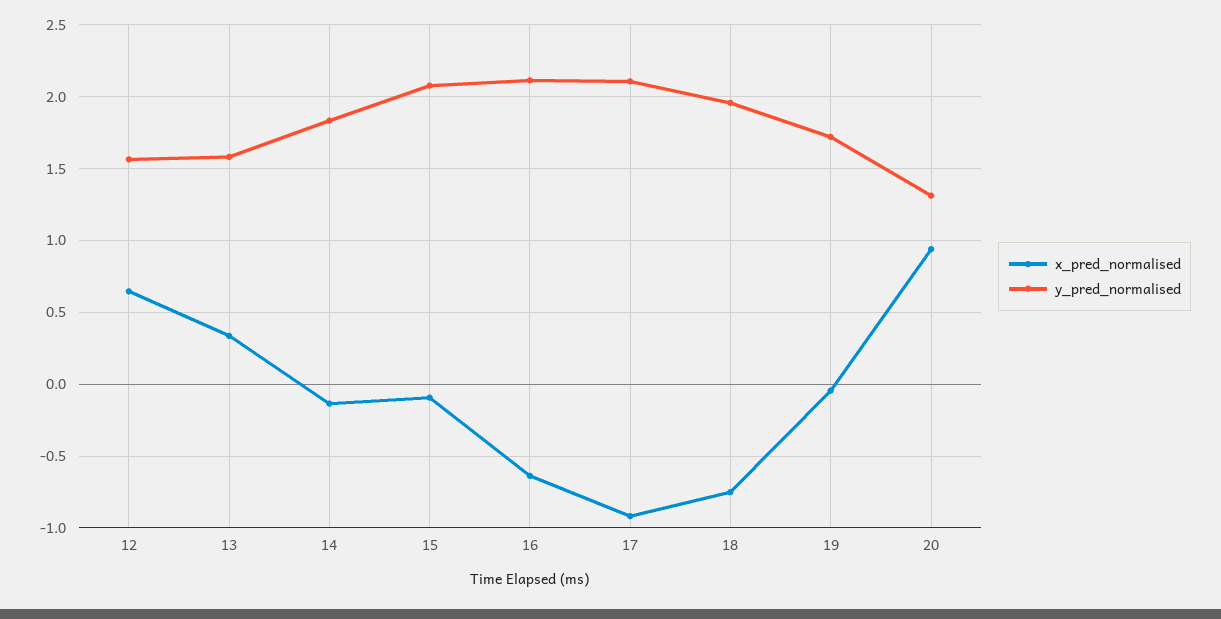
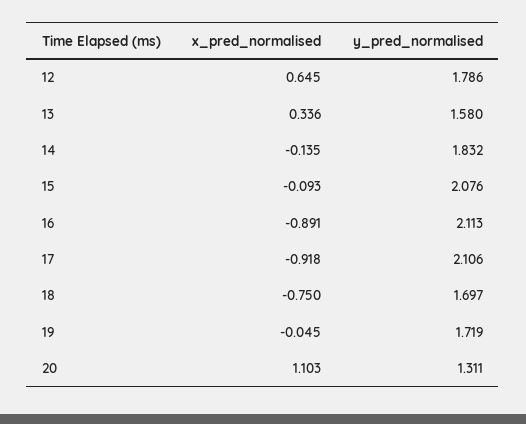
y_pred_normalised, 12: 1.55 -> 1.786
x_pred_normalised, 16: -0.65 -> -0.891
y_pred_normalised, 18: 1.95 -> 1.697
x_pred_normalised, 20: 0.95 -> 1.103

